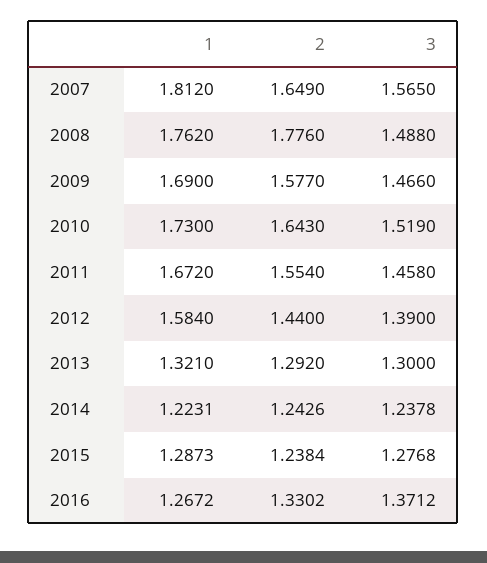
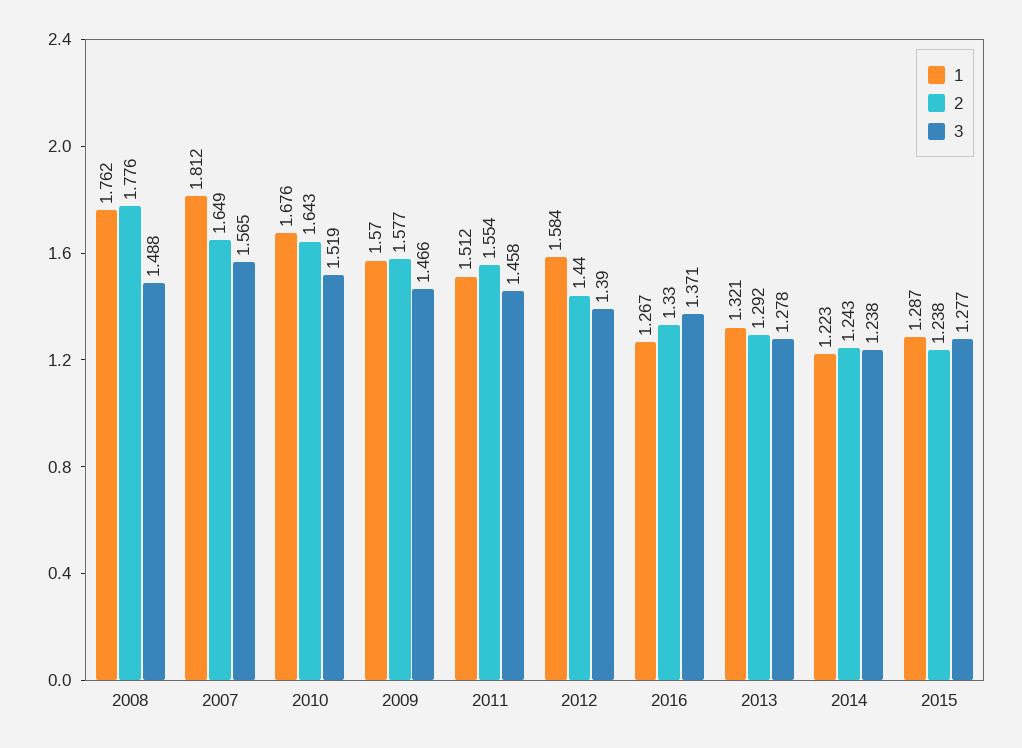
1, 2009: 1.69 -> 1.57
1, 2010: 1.73 -> 1.676
1, 2011: 1.672 -> 1.512
3, 2013: 1.3 -> 1.278

